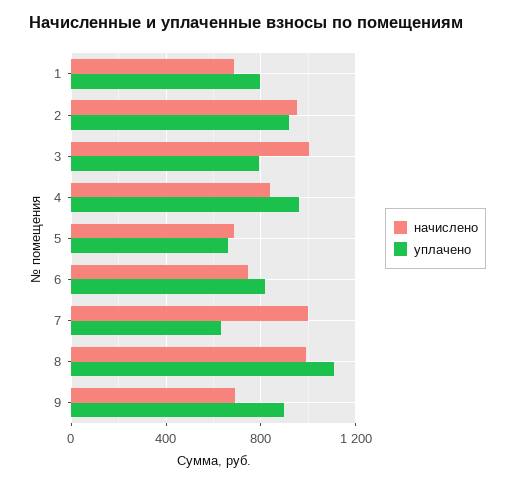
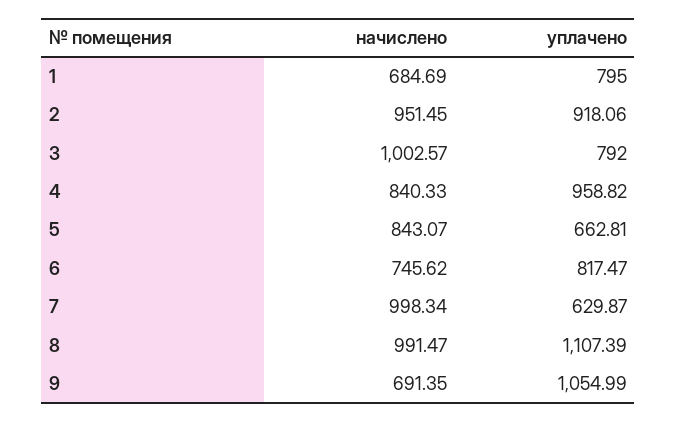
начислено, 5: 700 -> 843.07
уплачено, 9: 900 -> 1054.99

